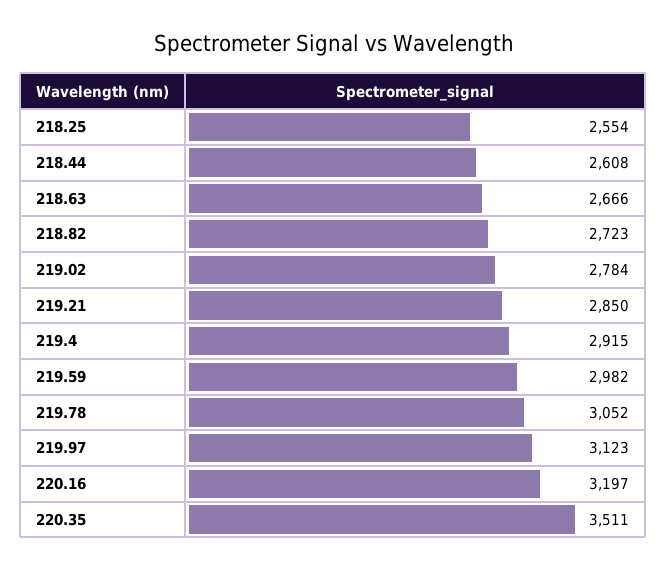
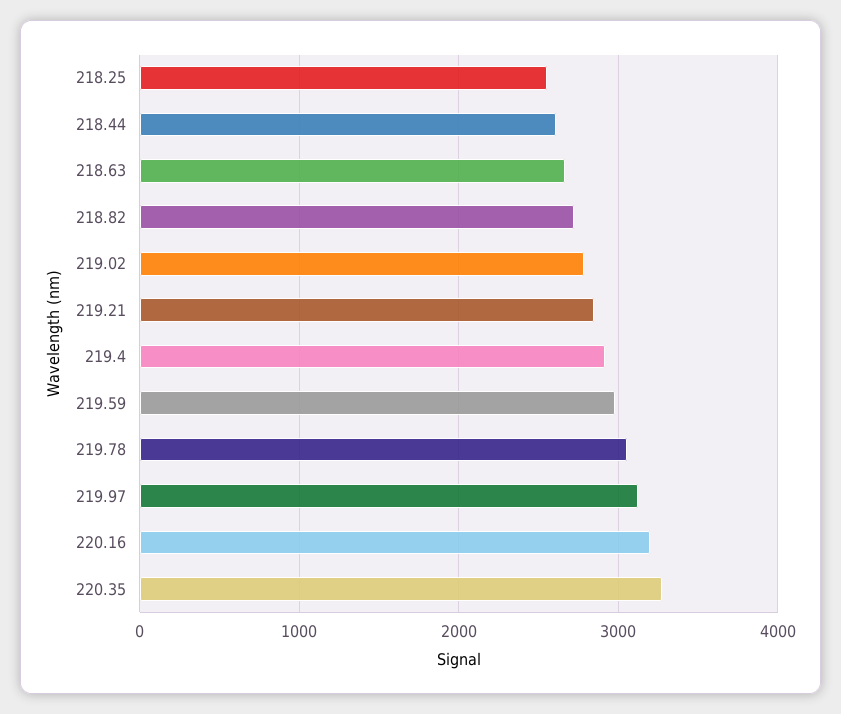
220.35: 3511 -> 3300

